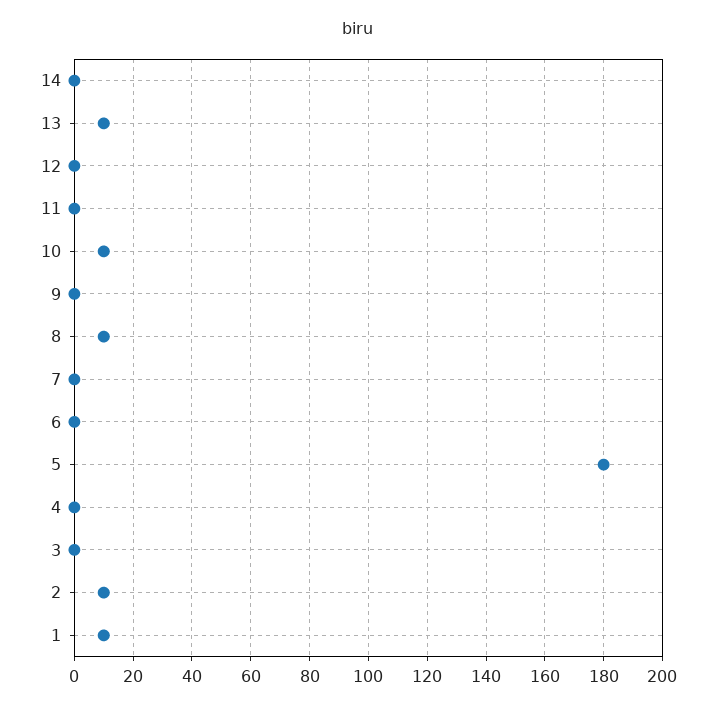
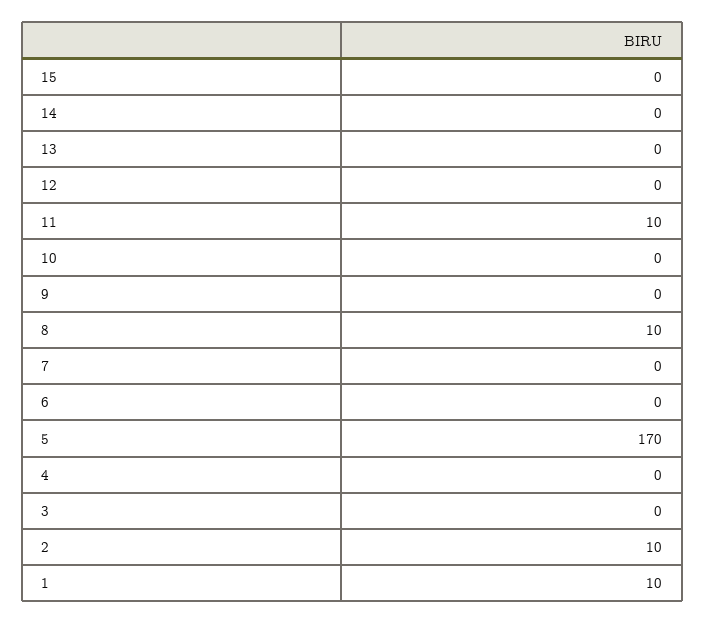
13: 10 -> 0
11: 0 -> 10
10: 10 -> 0
5: 180 -> 170
15: none -> 0

